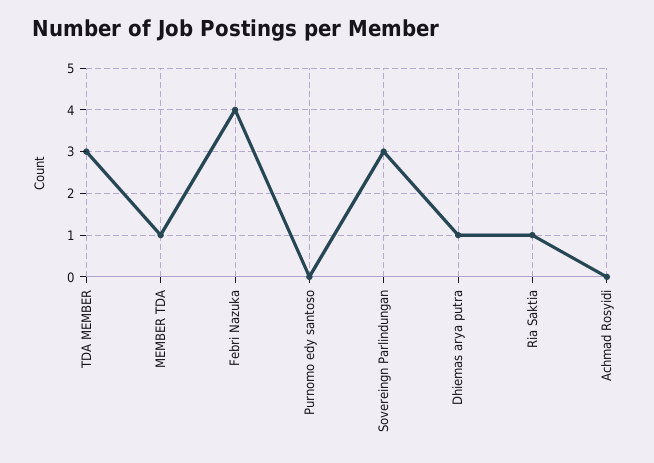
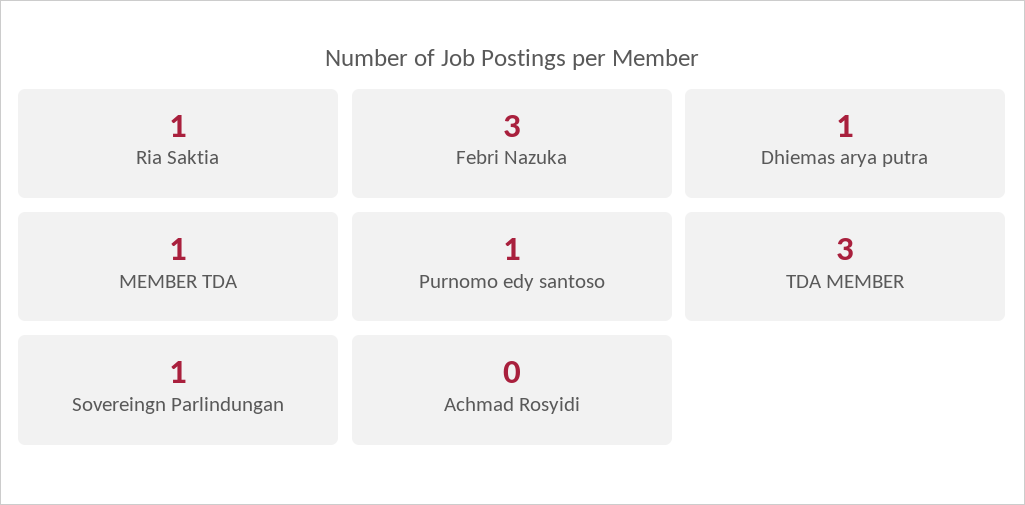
Febri Nazuka: 4 -> 3
Purnomo edy santoso: 0 -> 1
Sovereingn Parlindungan: 3 -> 1

